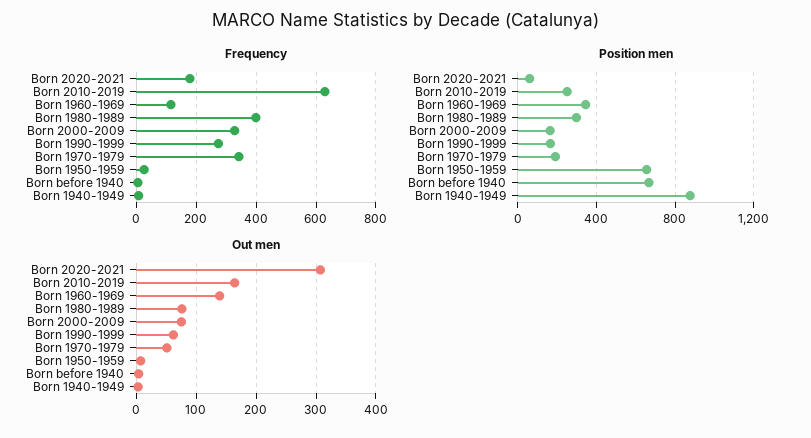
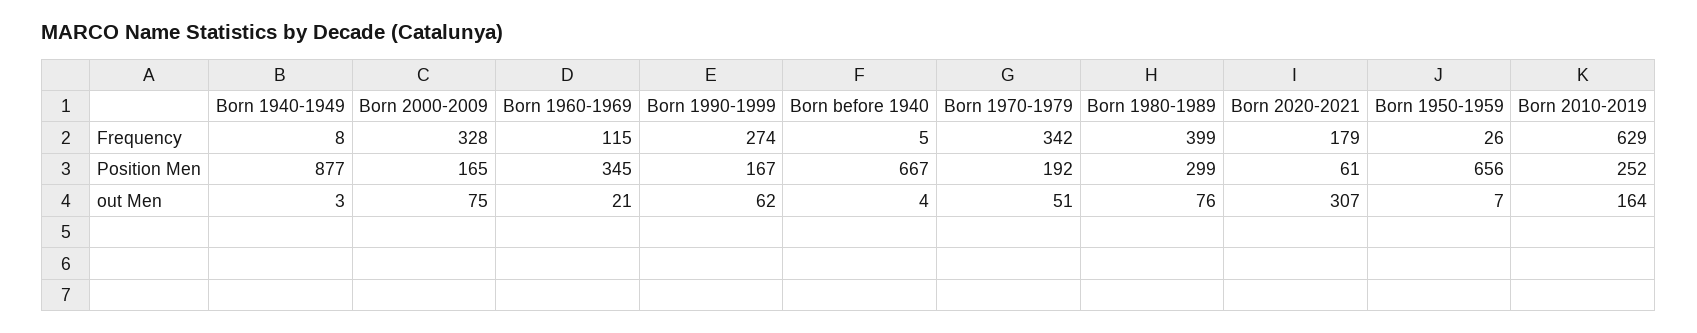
Out men, Born 1960-1969: 140 -> 21

